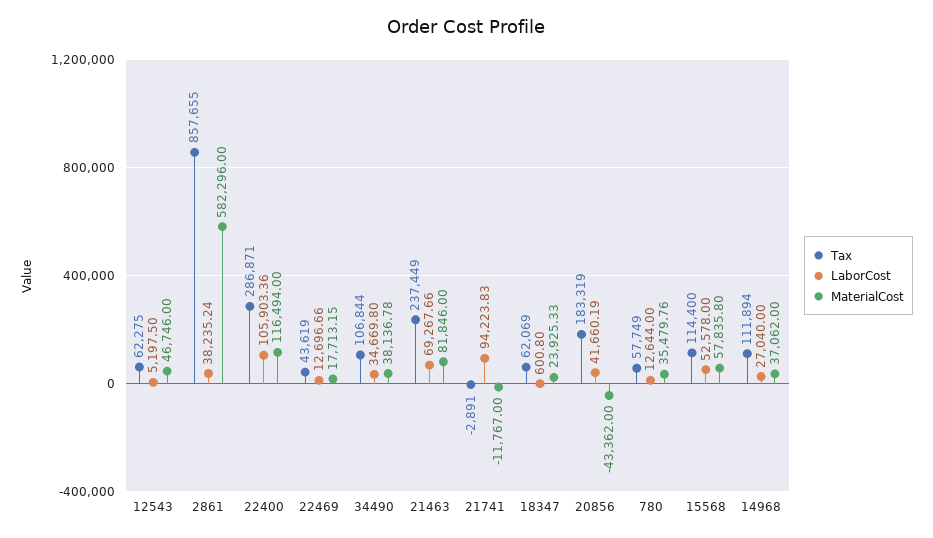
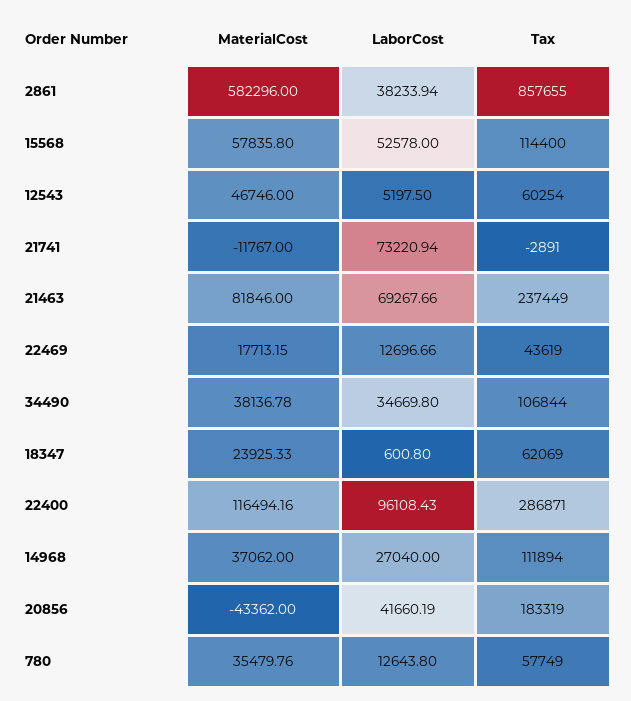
Tax, 12543: 62275 -> 60254
LaborCost, 2861: 38235.24 -> 38233.94
LaborCost, 22400: 105903.36 -> 96108.43
MaterialCost, 22400: 116494 -> 116494.16
LaborCost, 21741: 94223.83 -> 73220.94
LaborCost, 780: 12644 -> 12643.8

